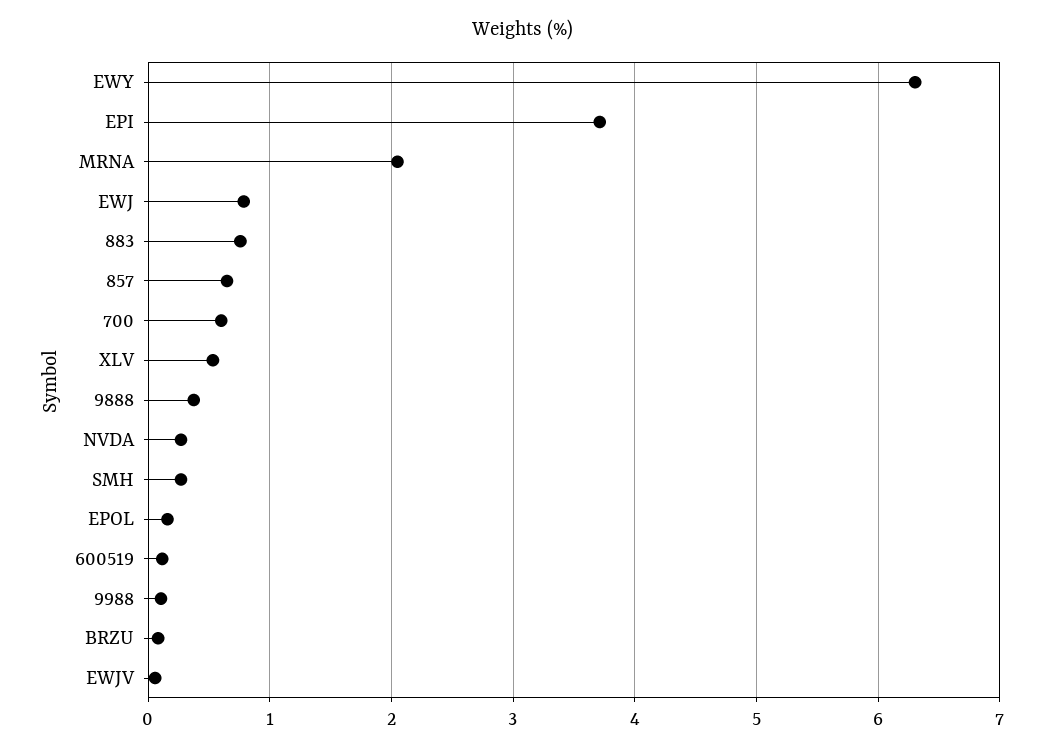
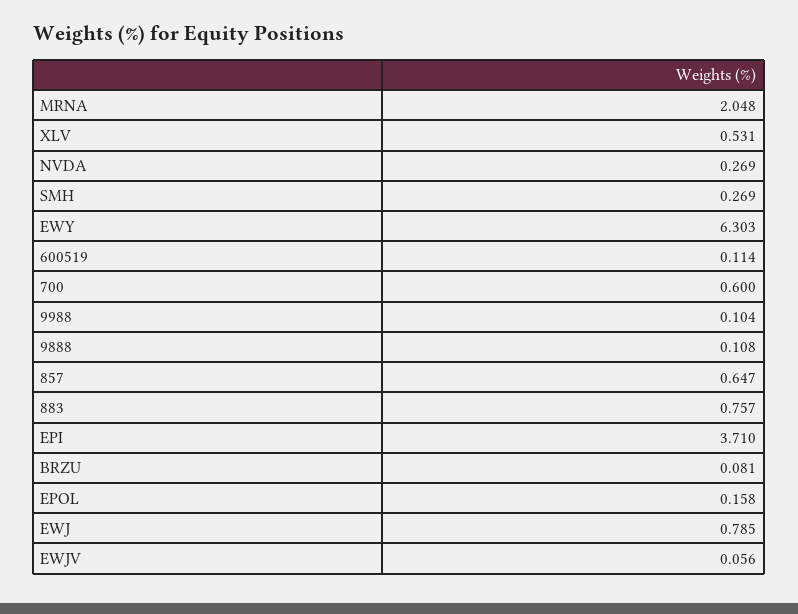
9888: 0.4 -> 0.108

